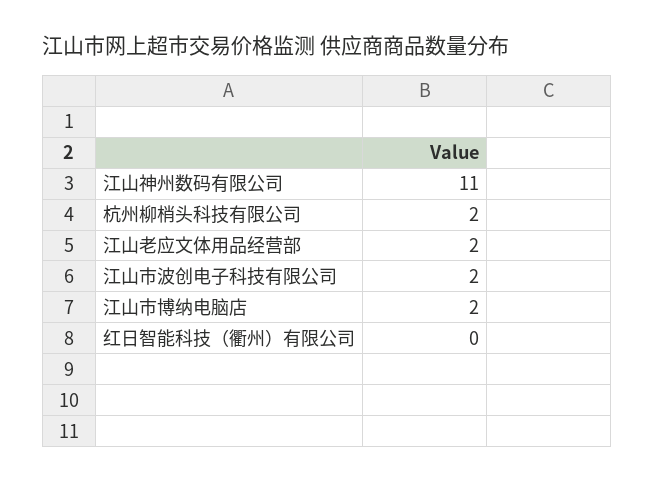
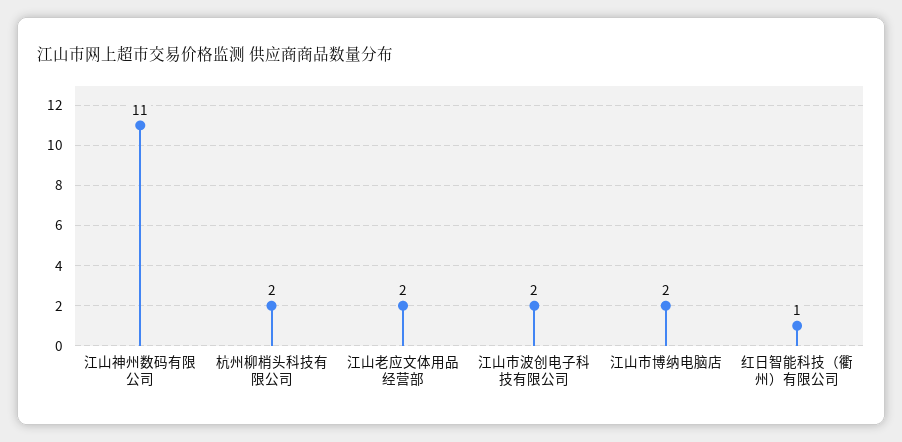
红日智能科技（衢州）有限公司: 0 -> 1

